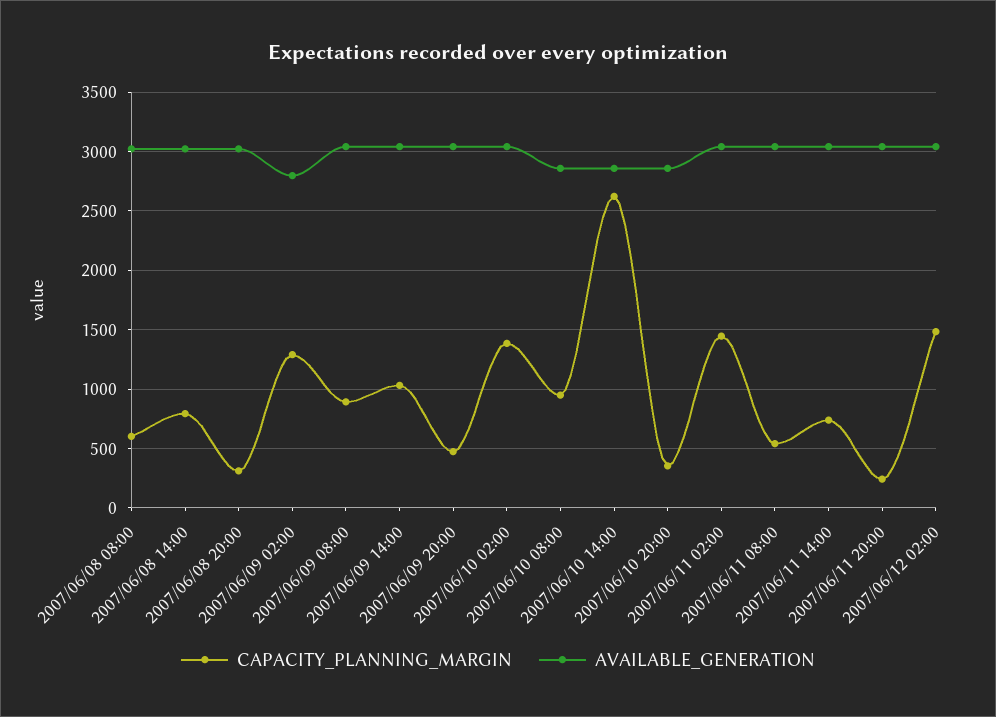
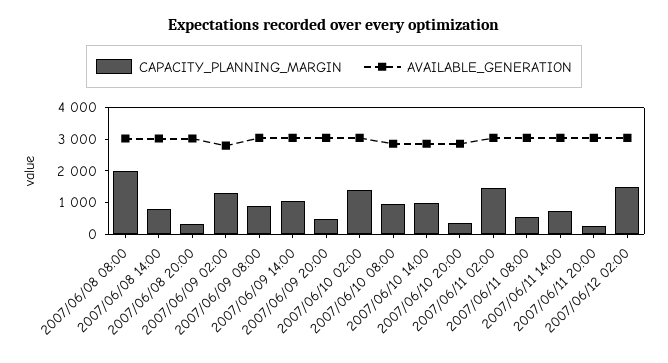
CAPACITY_PLANNING_MARGIN, 2007/06/08 08:00: 600 -> 2000
CAPACITY_PLANNING_MARGIN, 2007/06/10 14:00: 2600 -> 1000

